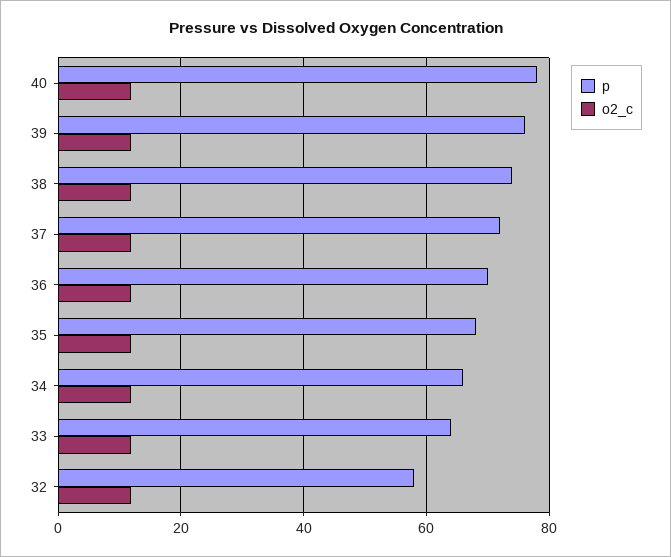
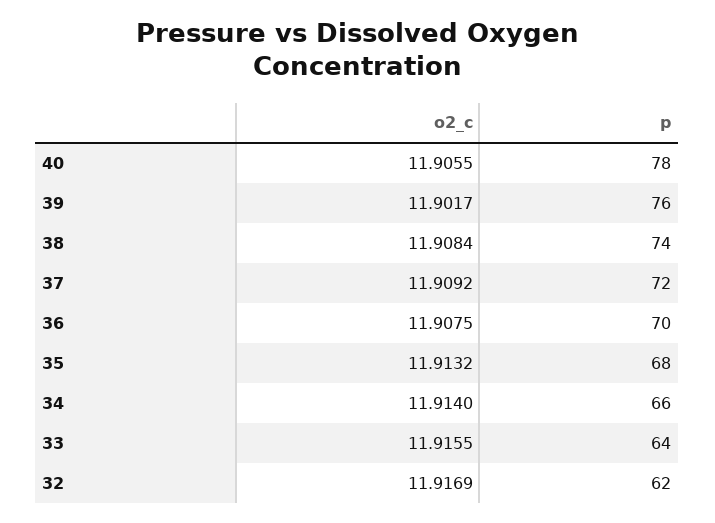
p, 32: 58 -> 62

